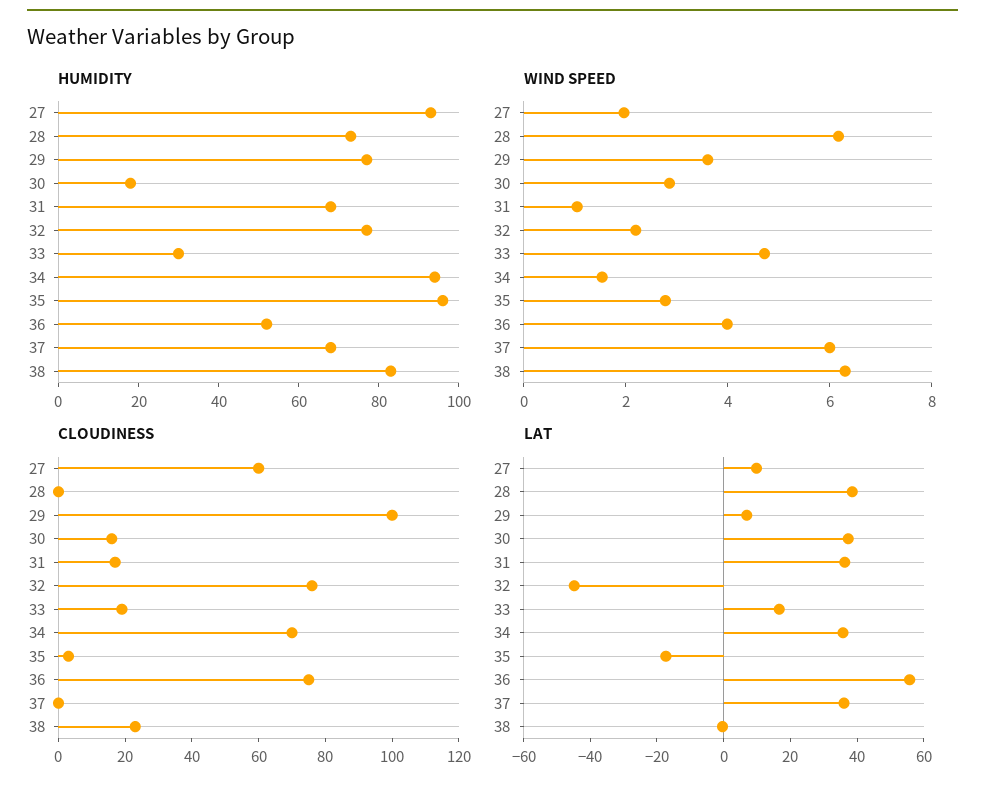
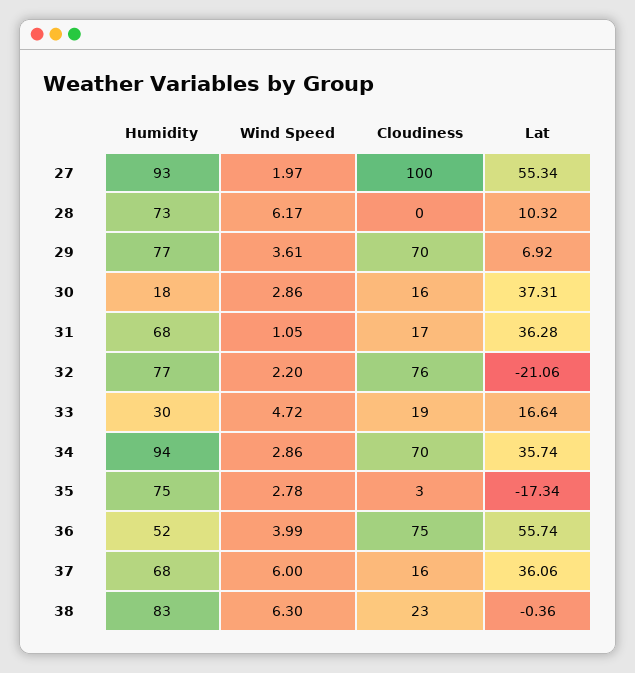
HUMIDITY, 35: 95 -> 75
WIND SPEED, 34: 1.5 -> 2.86
CLOUDINESS, 27: 60 -> 100
CLOUDINESS, 29: 100 -> 70
CLOUDINESS, 37: 0 -> 16
LAT, 27: 10 -> 55.34
LAT, 28: 40 -> 10.32
LAT, 32: -45 -> -21.06

